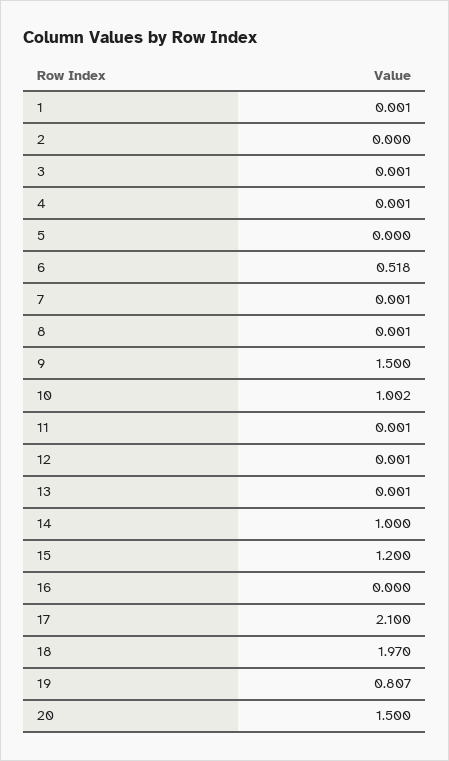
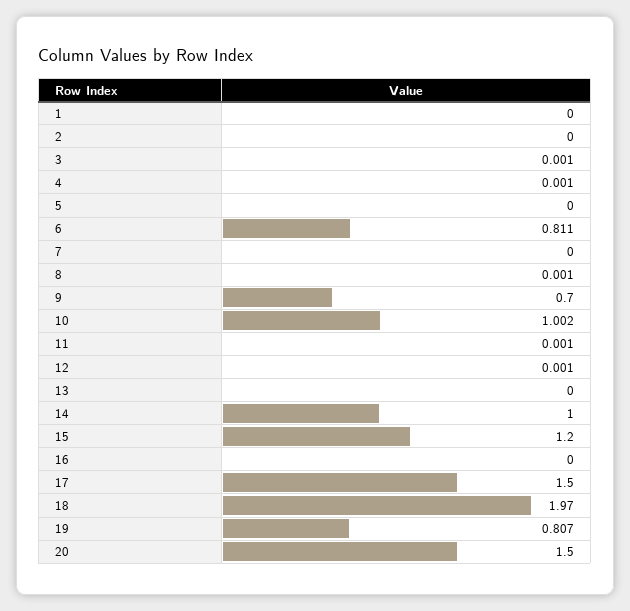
1: 0.001 -> 0
6: 0.518 -> 0.811
7: 0.001 -> 0
9: 1.5 -> 0.7
13: 0.001 -> 0
17: 2.1 -> 1.5

